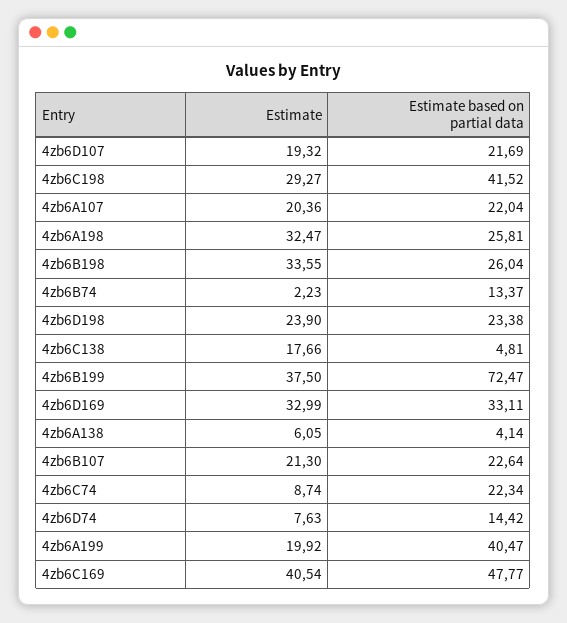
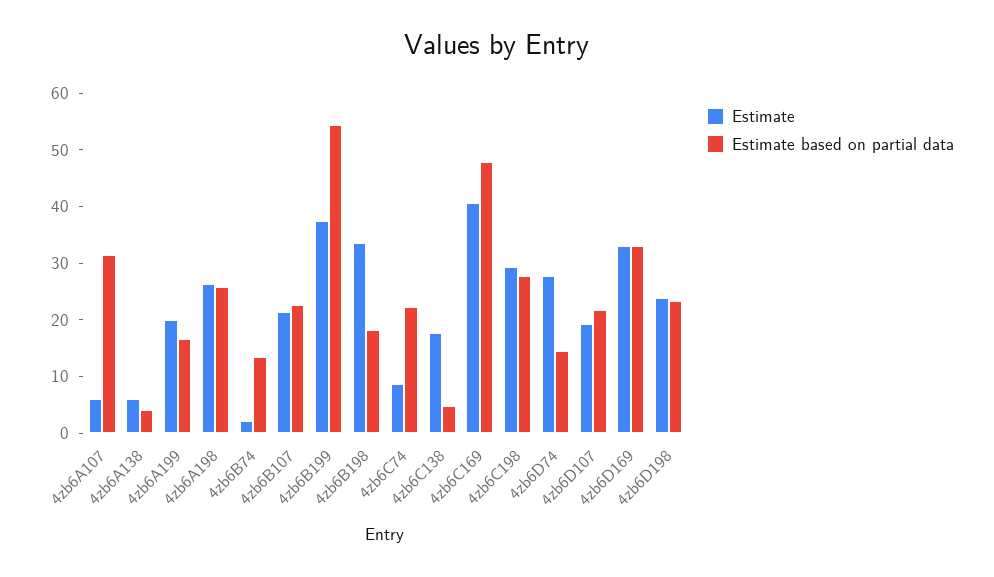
Estimate based on partial data, 4zb6C198: 41.52 -> 28
Estimate, 4zb6A107: 20.36 -> 6
Estimate based on partial data, 4zb6A107: 22.04 -> 32
Estimate, 4zb6A198: 32.47 -> 26
Estimate based on partial data, 4zb6B198: 26.04 -> 18
Estimate based on partial data, 4zb6B199: 72.47 -> 54
Estimate, 4zb6D74: 7.63 -> 28
Estimate based on partial data, 4zb6A199: 40.47 -> 16

